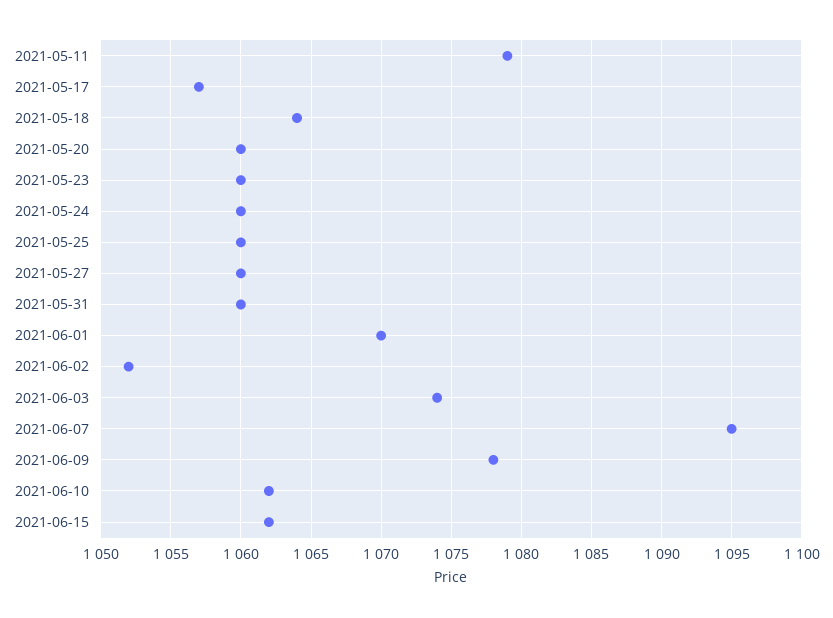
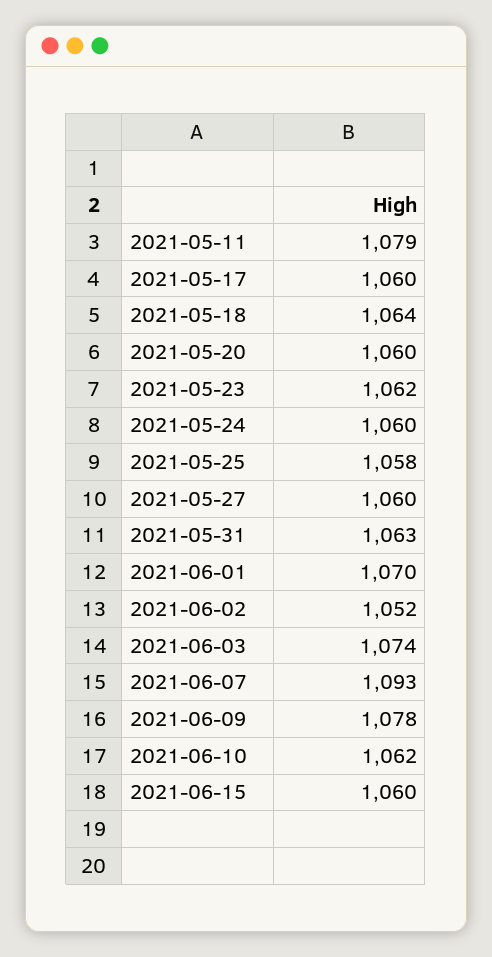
2021-05-17: 1057 -> 1060
2021-05-23: 1060 -> 1062
2021-05-25: 1060 -> 1058
2021-05-31: 1060 -> 1063
2021-06-07: 1095 -> 1093
2021-06-15: 1062 -> 1060

